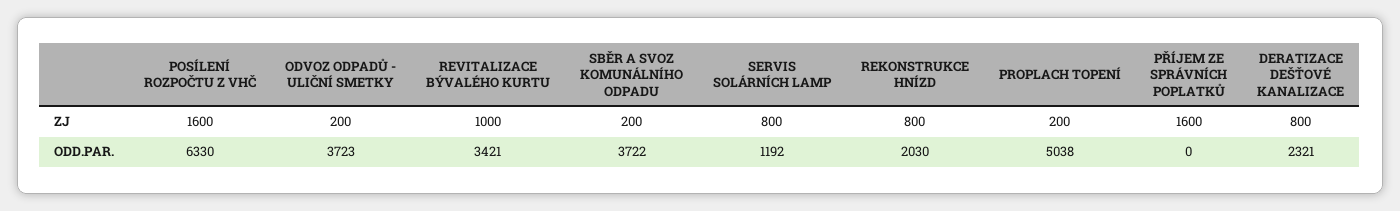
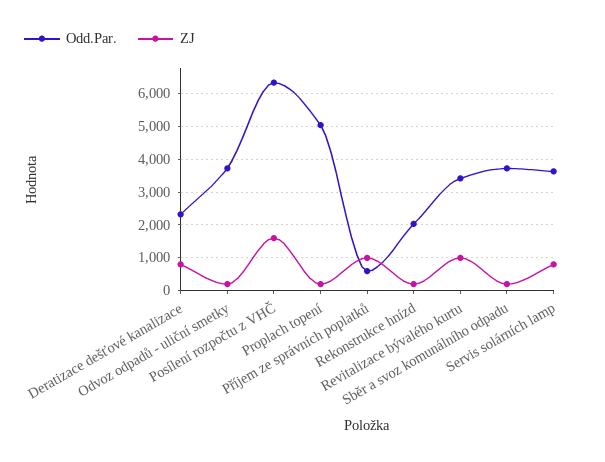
ZJ, REKONSTRUKCE HNÍZD: 800 -> 200
ZJ, PŘÍJEM ZE SPRÁVNÍCH POPLATKŮ: 1600 -> 1000
ODD.PAR., SERVIS SOLÁRNÍCH LAMP: 1192 -> 3600
ODD.PAR., PŘÍJEM ZE SPRÁVNÍCH POPLATKŮ: 0 -> 600

